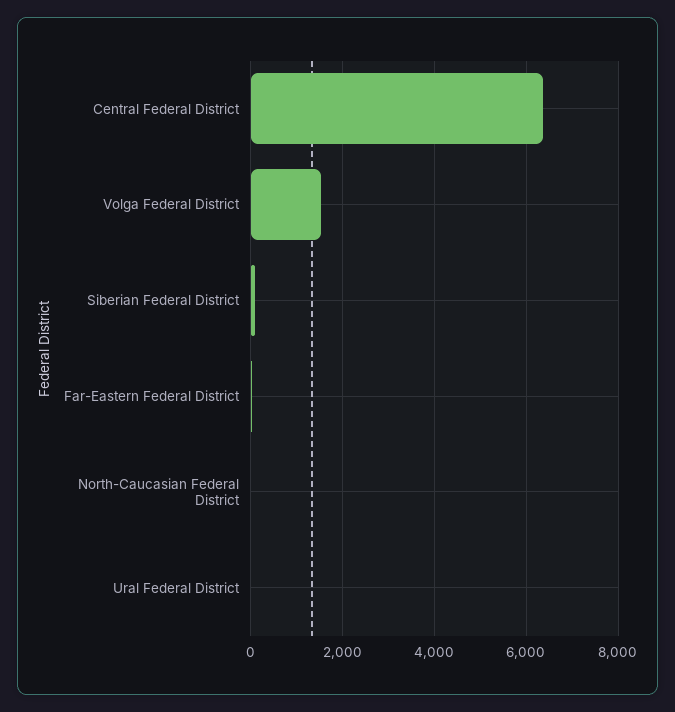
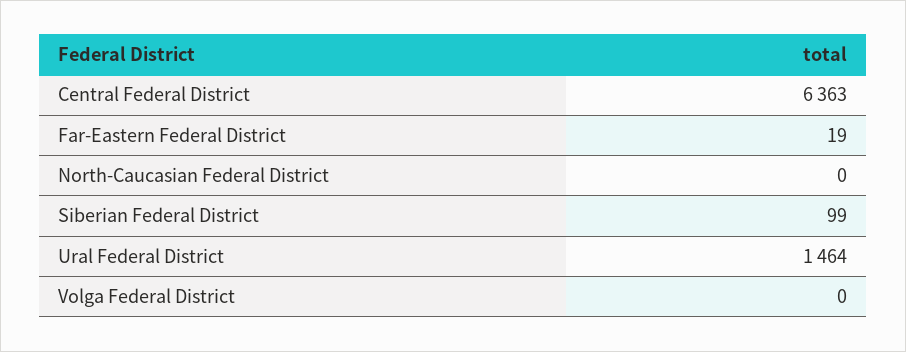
Volga Federal District: 1600 -> 0
Ural Federal District: 0 -> 1464

